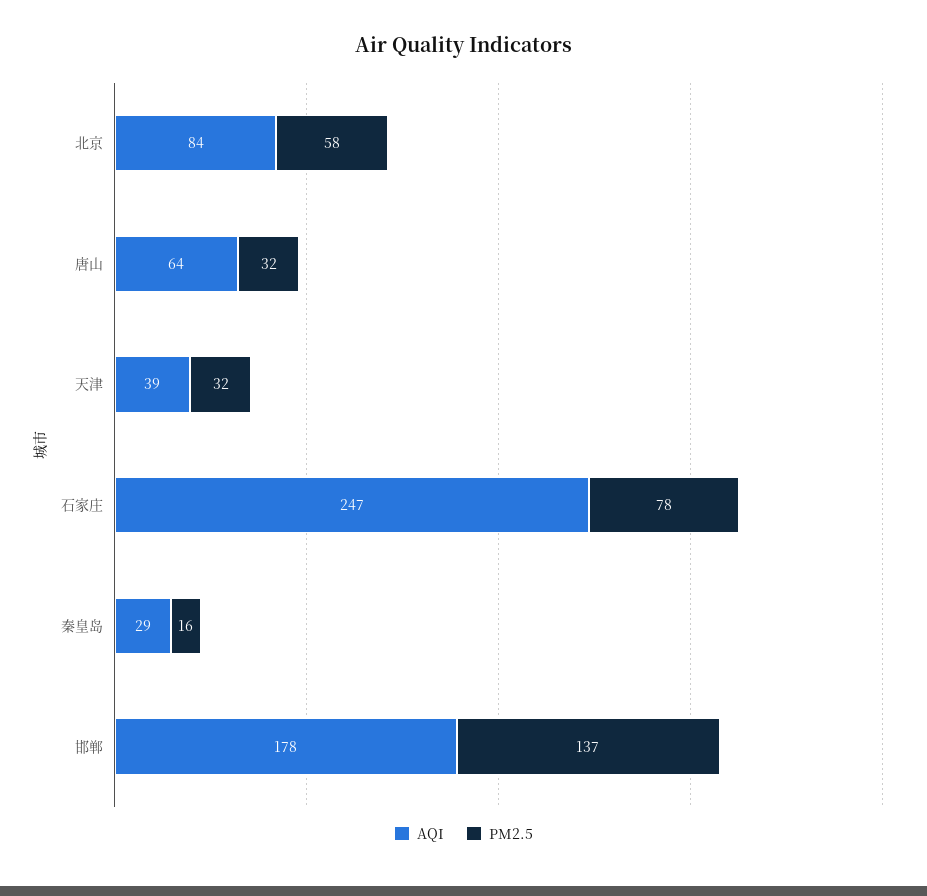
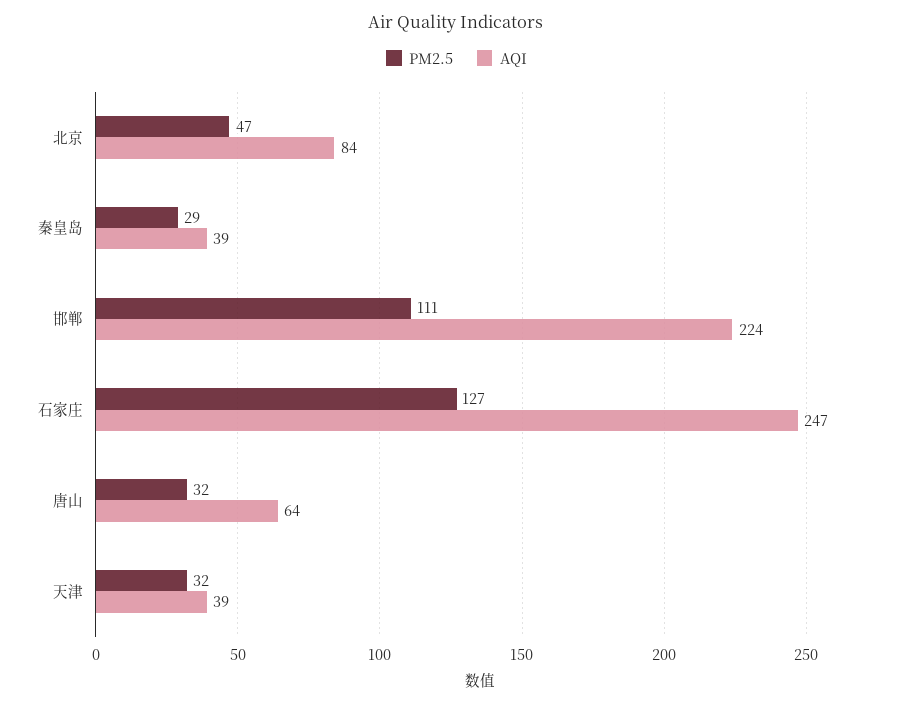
PM2.5, 北京: 58 -> 47
PM2.5, 石家庄: 78 -> 127
AQI, 秦皇岛: 29 -> 39
PM2.5, 秦皇岛: 16 -> 29
AQI, 邯郸: 178 -> 224
PM2.5, 邯郸: 137 -> 111

